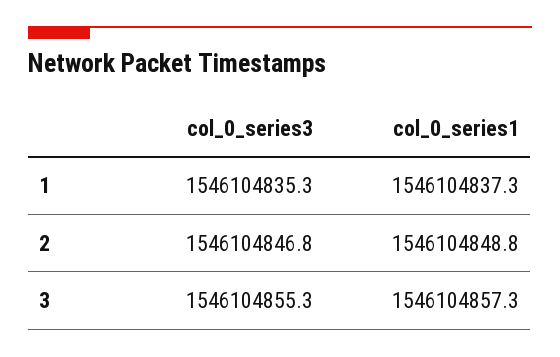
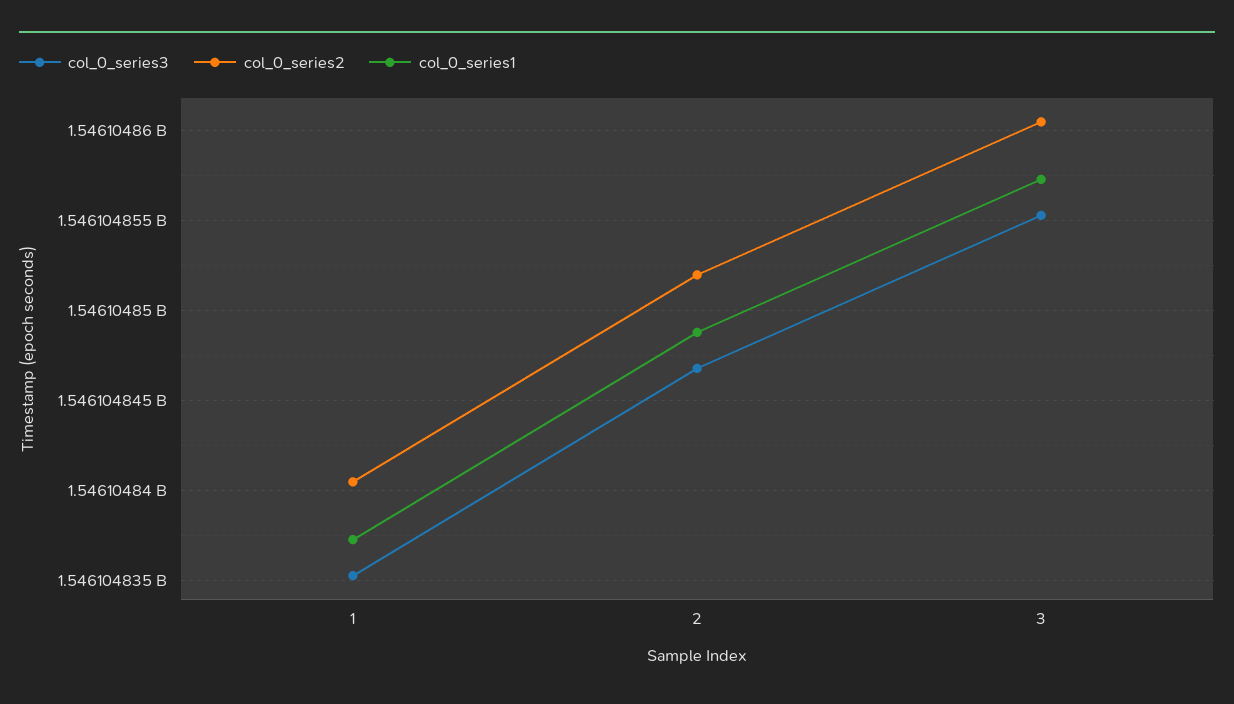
col_0_series2, 1: none -> 1546104840.5
col_0_series2, 2: none -> 1546104852
col_0_series2, 3: none -> 1546104860.5

